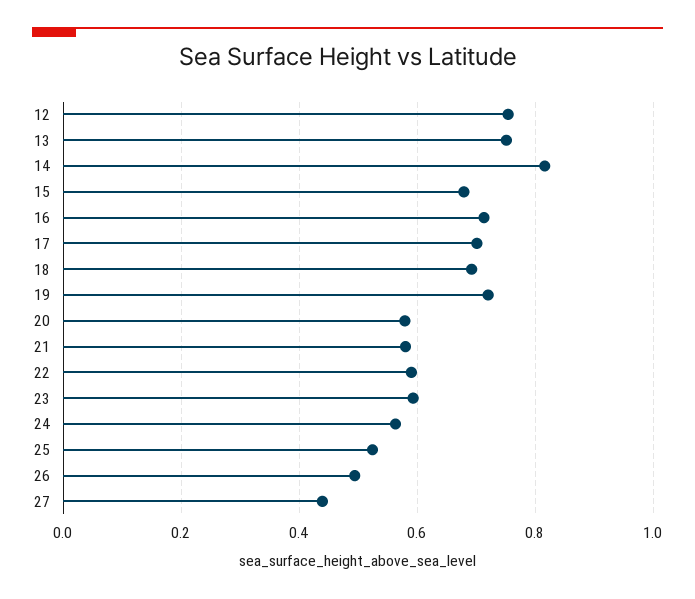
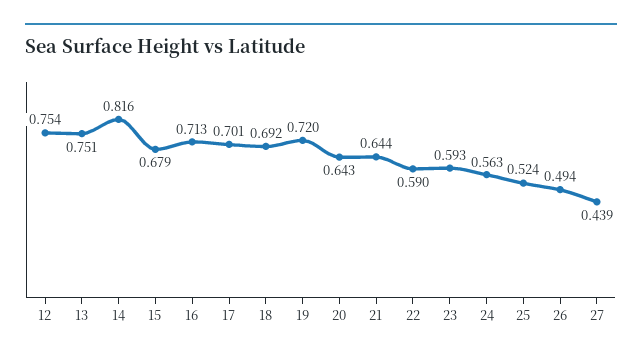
20: 0.58 -> 0.643
21: 0.58 -> 0.644

